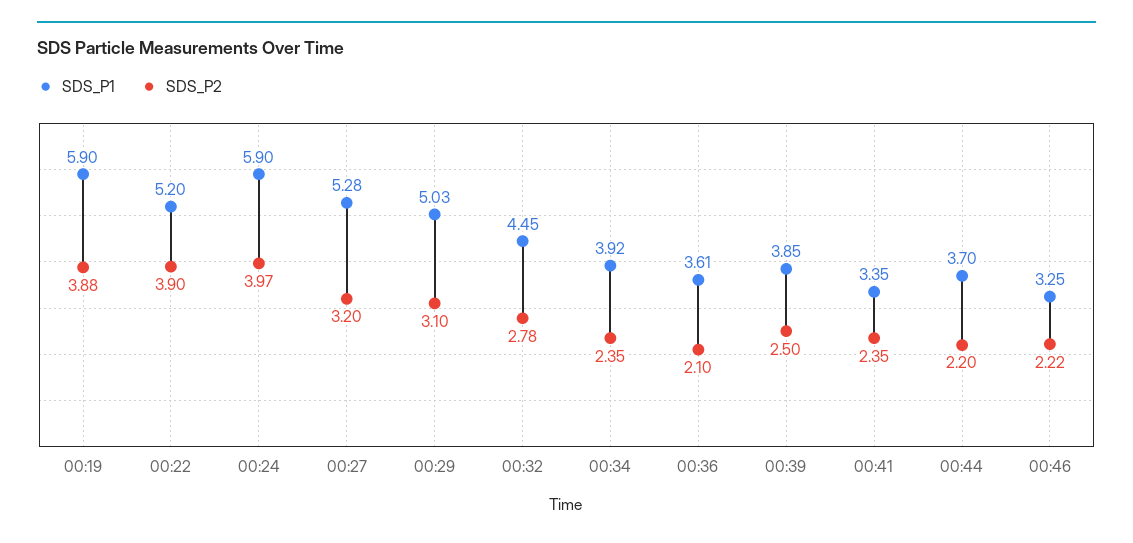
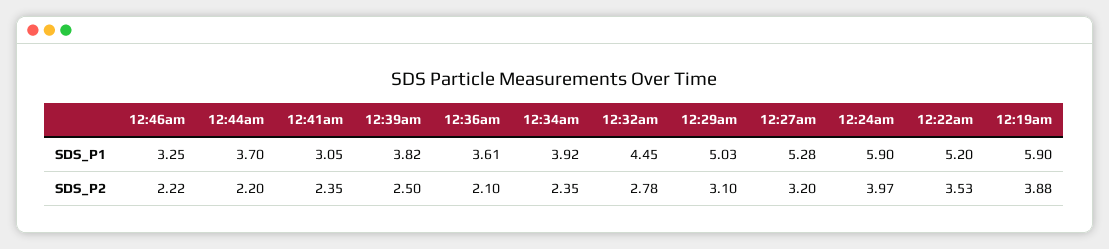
SDS_P2, 00:22: 3.9 -> 3.53
SDS_P1, 00:39: 3.85 -> 3.82
SDS_P1, 00:41: 3.35 -> 3.05

